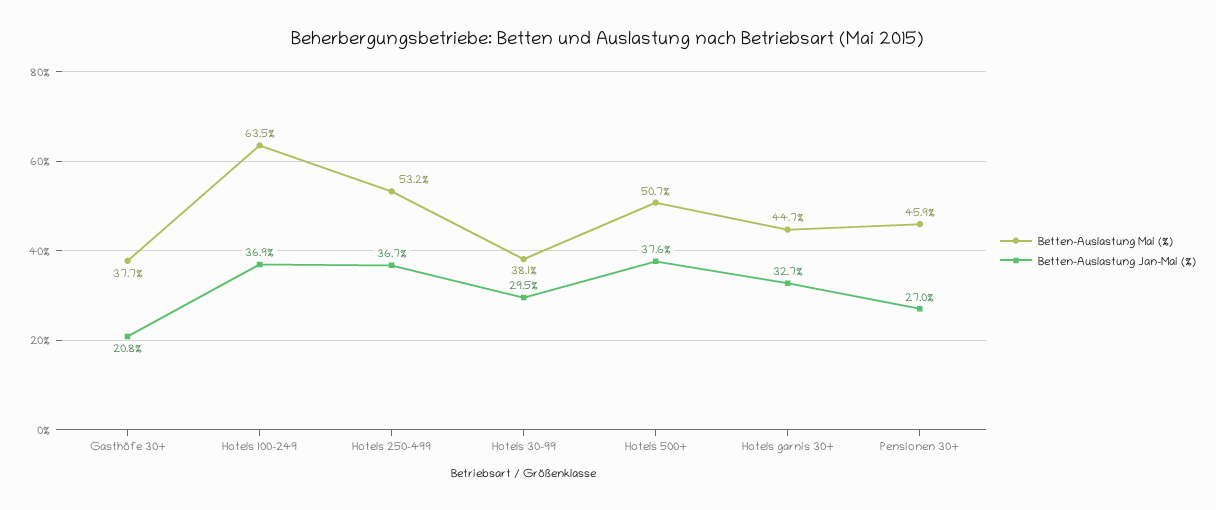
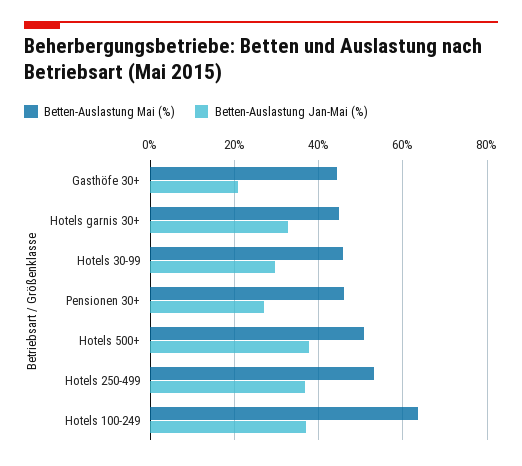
Betten-Auslastung Mai (%), Gasthöfe 30+: 37.7 -> 44
Betten-Auslastung Mai (%), Hotels 30-99: 38.1 -> 46

